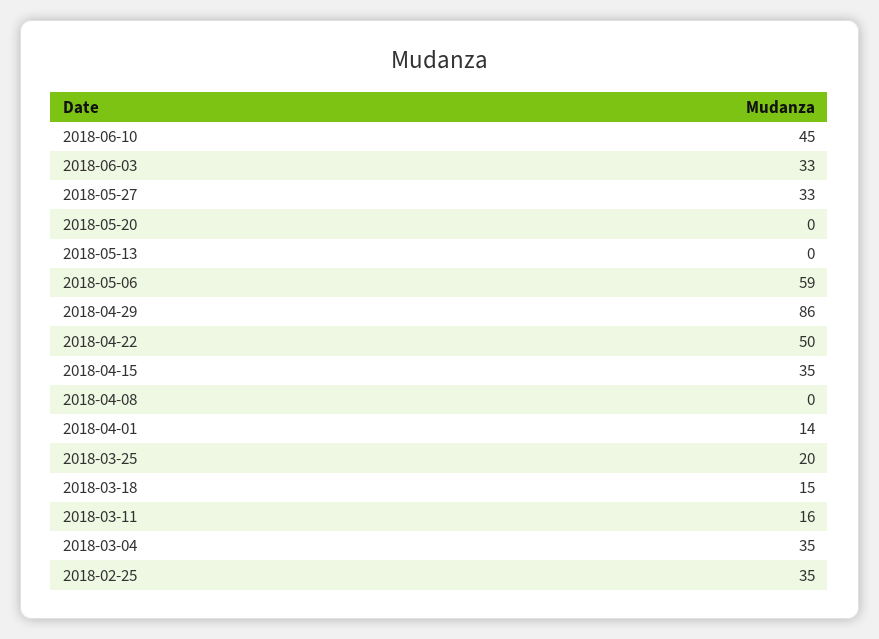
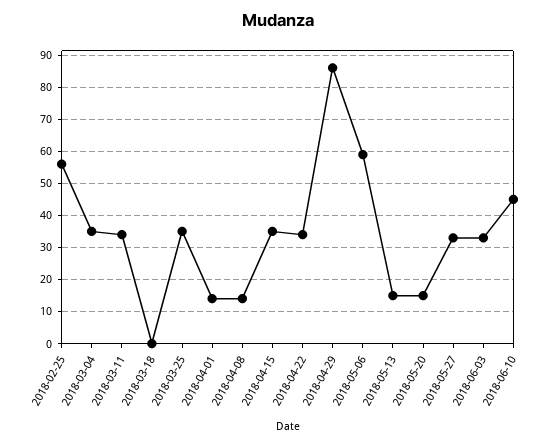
2018-05-20: 0 -> 15
2018-05-13: 0 -> 15
2018-04-22: 50 -> 35
2018-04-08: 0 -> 15
2018-03-25: 20 -> 35
2018-03-18: 15 -> 0
2018-03-11: 16 -> 35
2018-02-25: 35 -> 55

